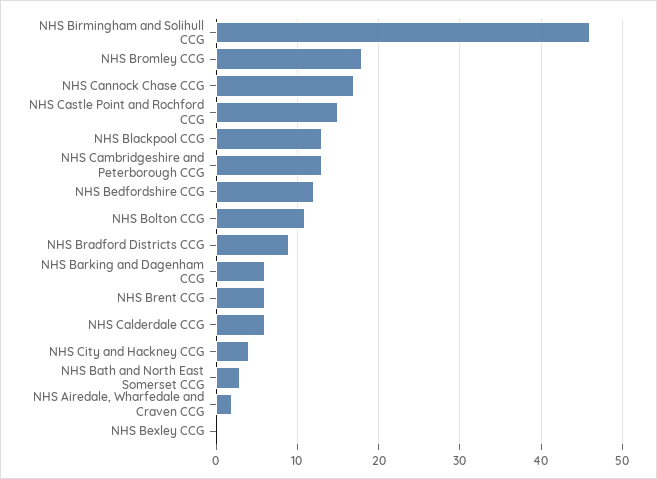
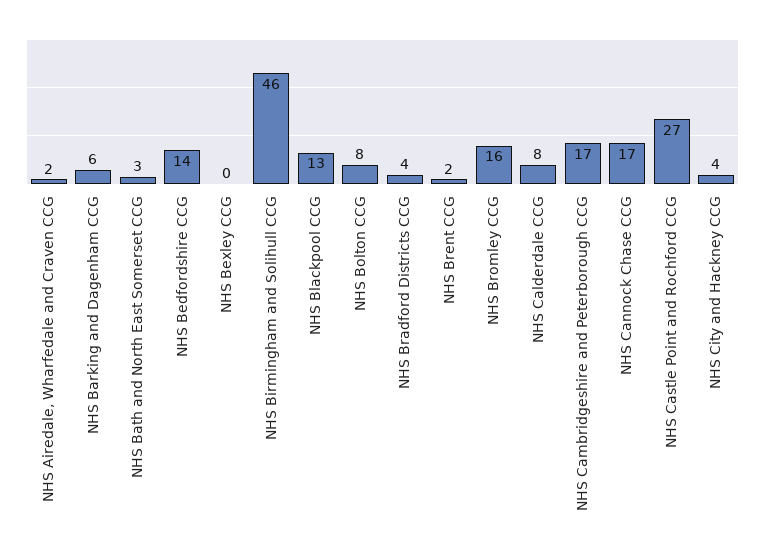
NHS Bromley CCG: 18 -> 16
NHS Castle Point and Rochford CCG: 15 -> 27
NHS Cambridgeshire and Peterborough CCG: 13 -> 17
NHS Bedfordshire CCG: 12 -> 14
NHS Bolton CCG: 11 -> 8
NHS Bradford Districts CCG: 9 -> 4
NHS Brent CCG: 6 -> 2
NHS Calderdale CCG: 6 -> 8

